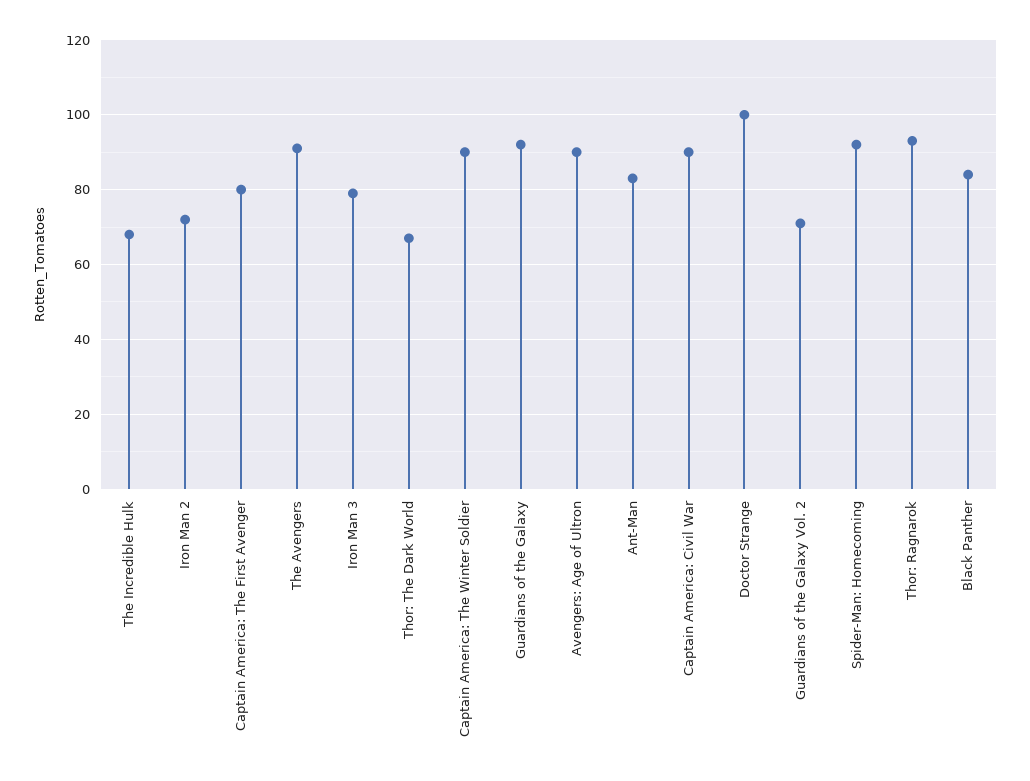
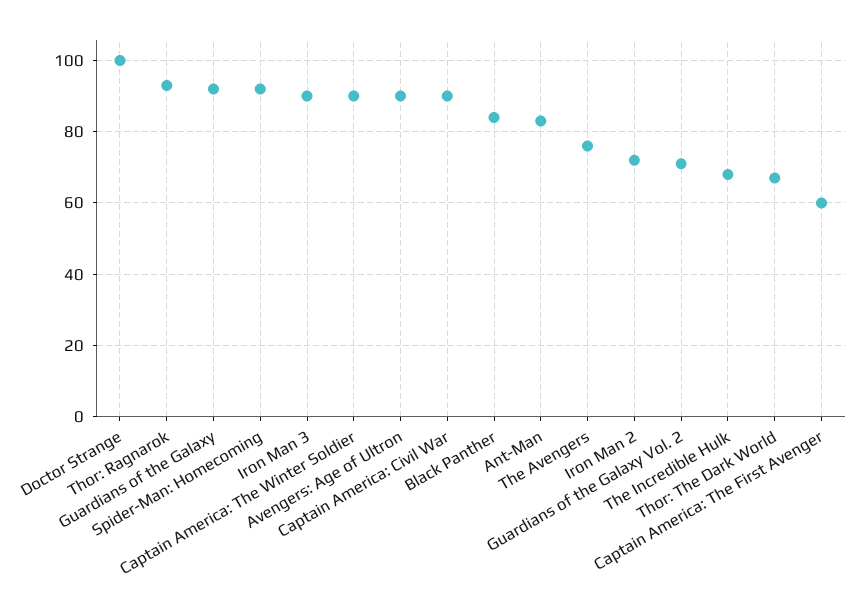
Captain America: The First Avenger: 80 -> 60
The Avengers: 90 -> 75
Iron Man 3: 80 -> 90

